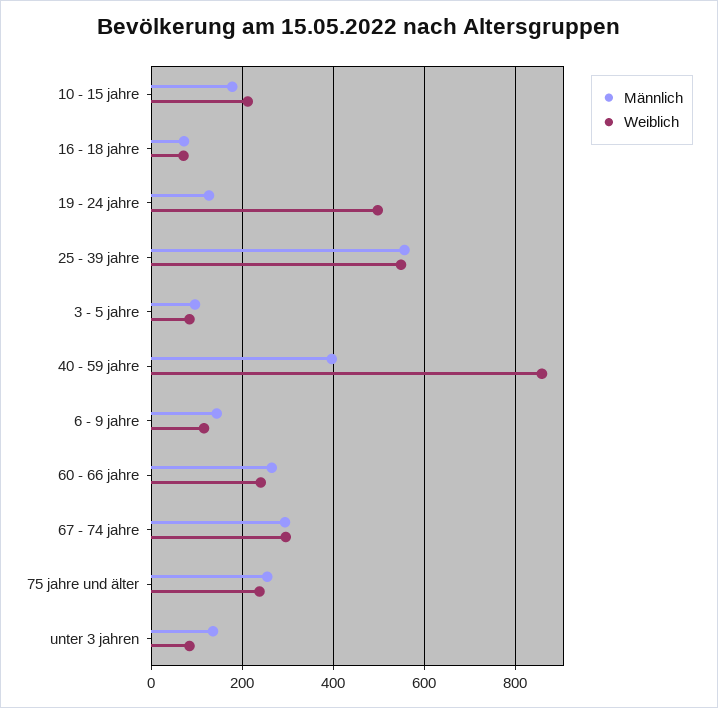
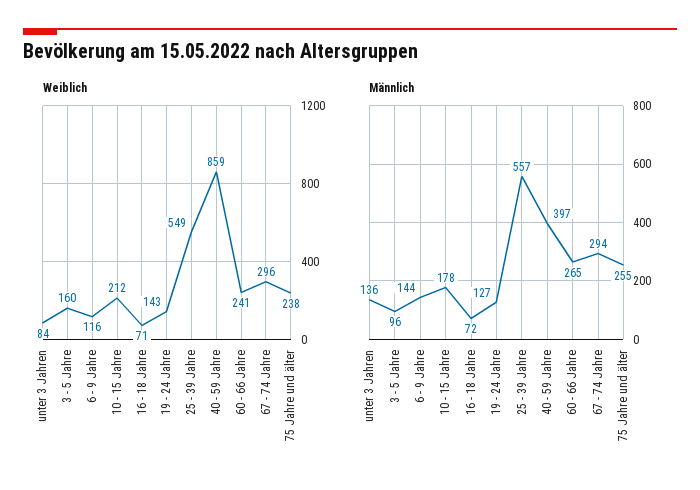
Weiblich, 19 - 24 jahre: 500 -> 143
Weiblich, 3 - 5 jahre: 80 -> 160

